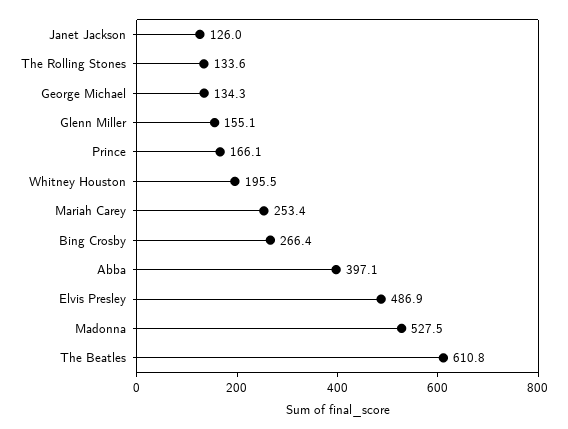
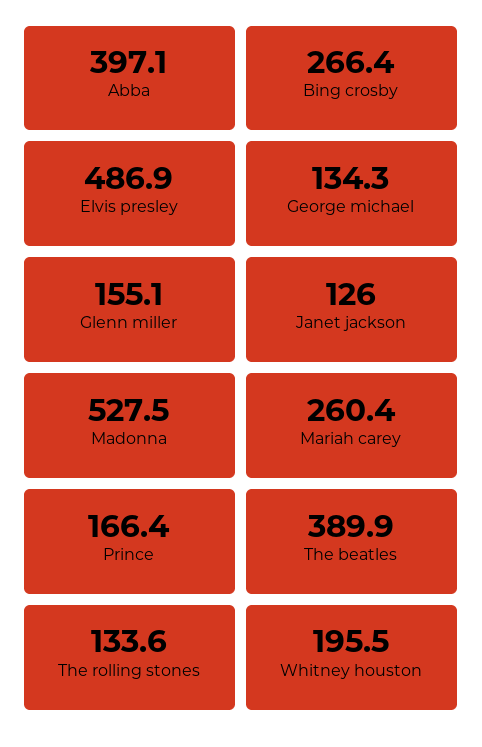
Prince: 166.1 -> 166.4
Mariah Carey: 253.4 -> 260.4
The Beatles: 610.8 -> 389.9

